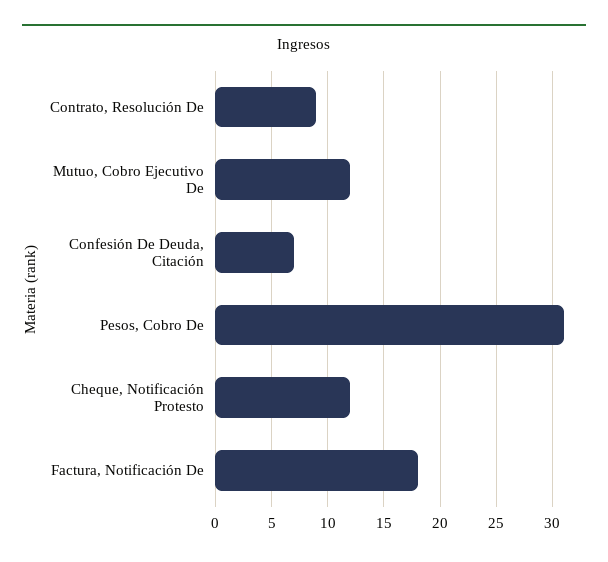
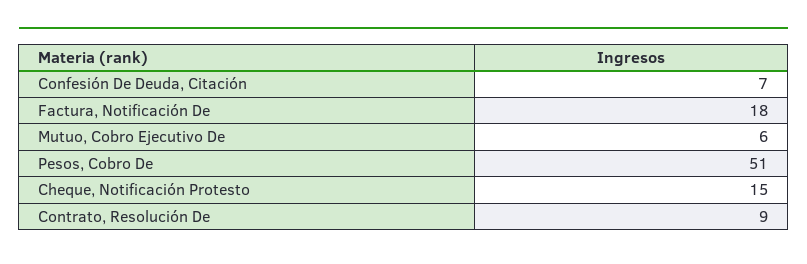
Mutuo, Cobro Ejecutivo De: 12 -> 6
Pesos, Cobro De: 31 -> 51
Cheque, Notificación Protesto: 12 -> 15

